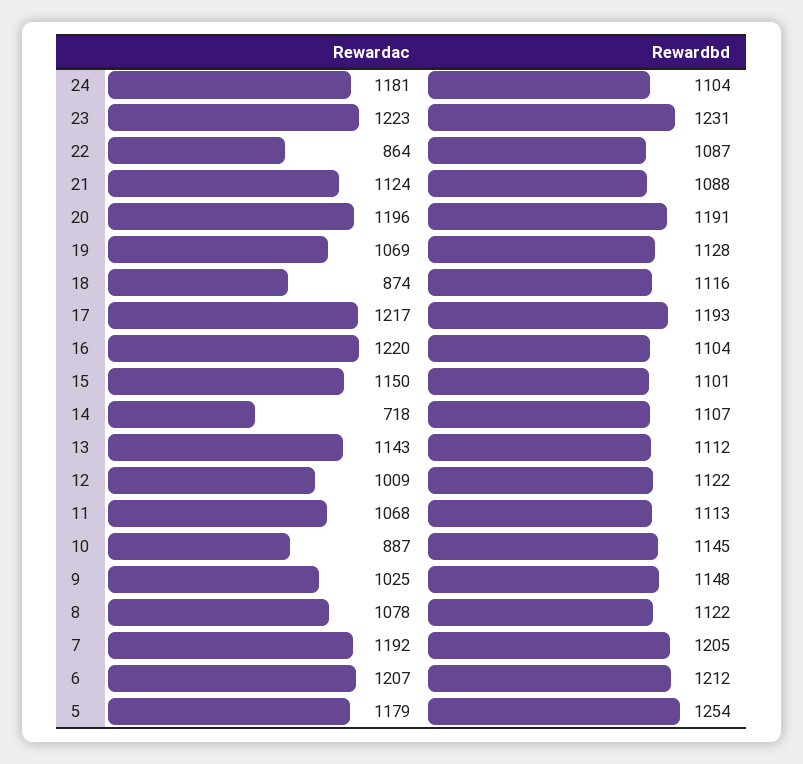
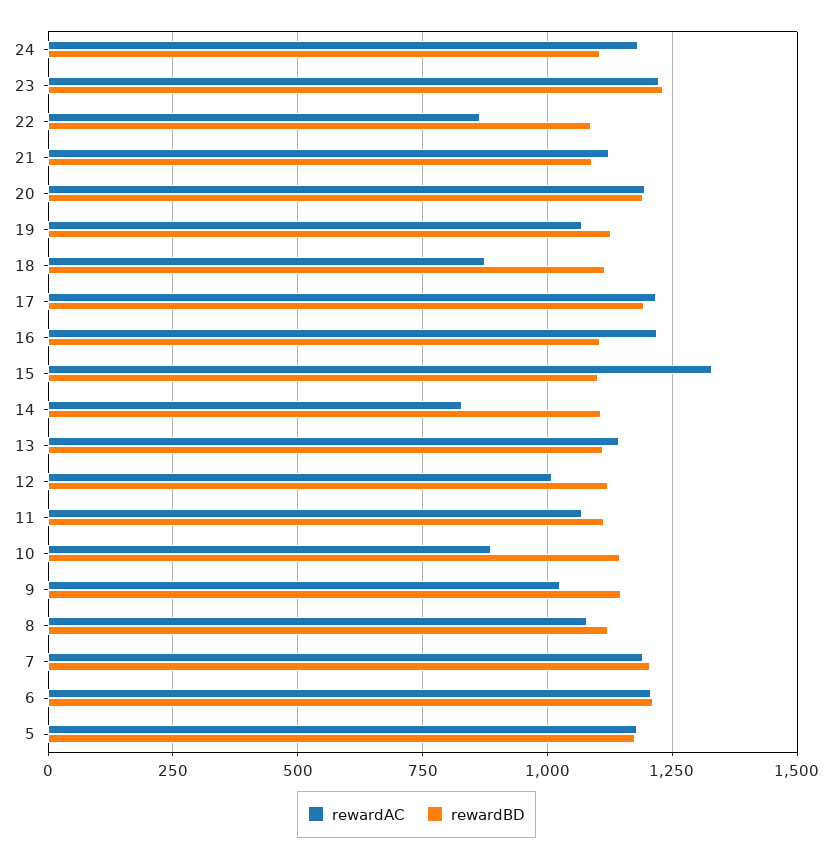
Rewardac, 15: 1150 -> 1325
Rewardac, 14: 718 -> 825
Rewardbd, 5: 1254 -> 1175

